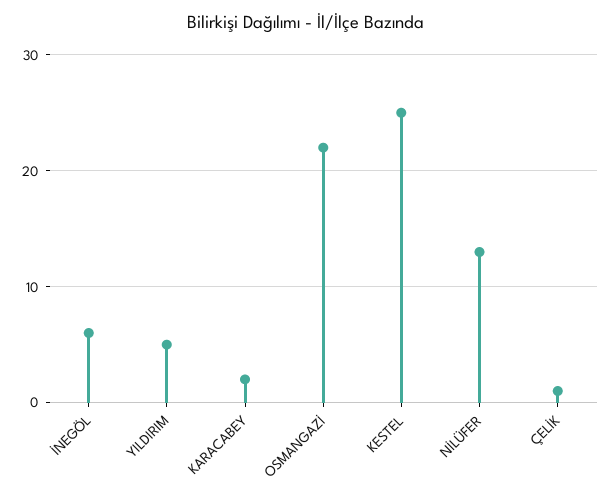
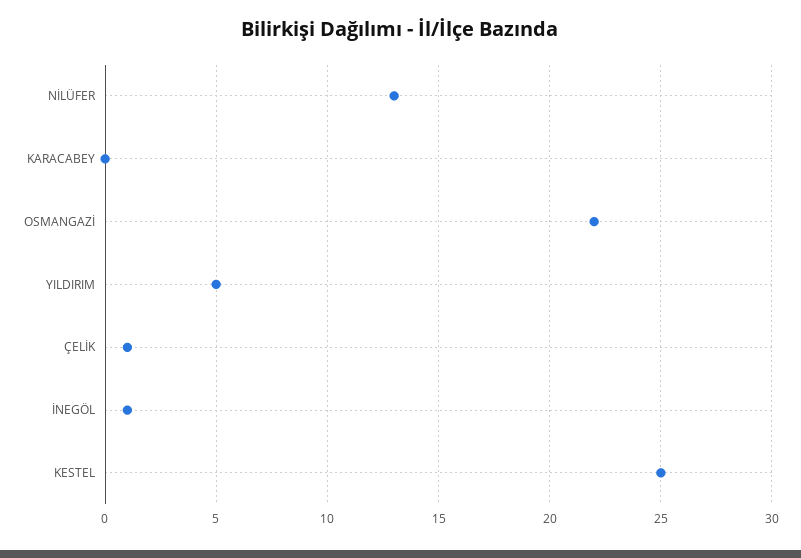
İNEGÖL: 6 -> 1
KARACABEY: 2 -> 0

